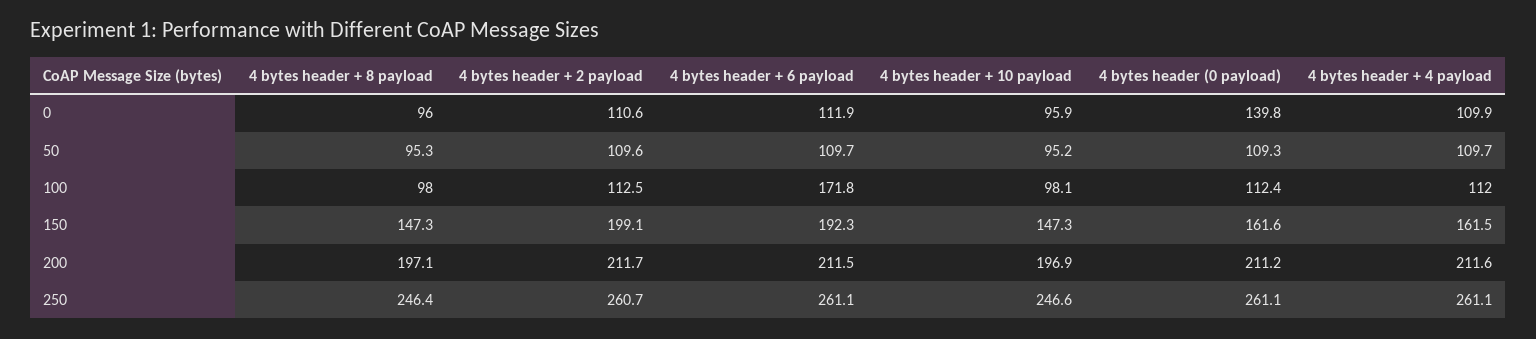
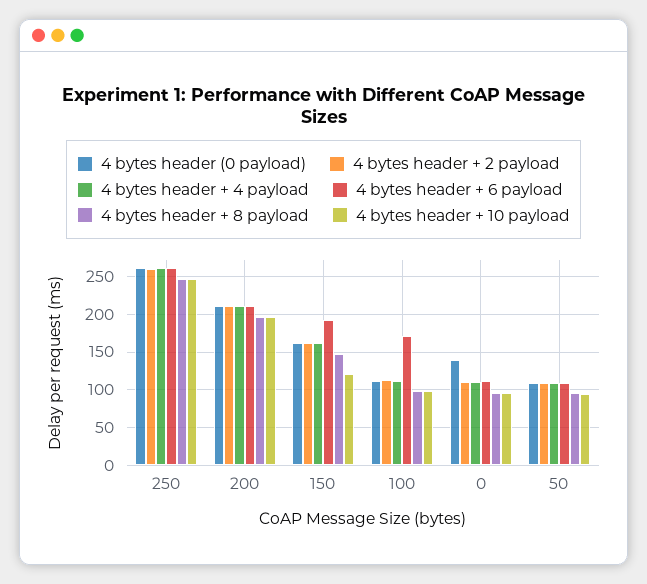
4 bytes header + 2 payload, 150: 199.1 -> 160
4 bytes header + 10 payload, 150: 147.3 -> 120

